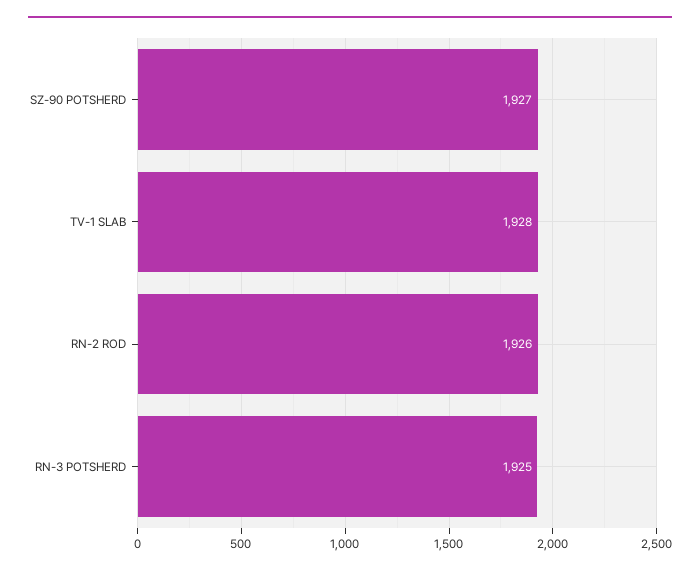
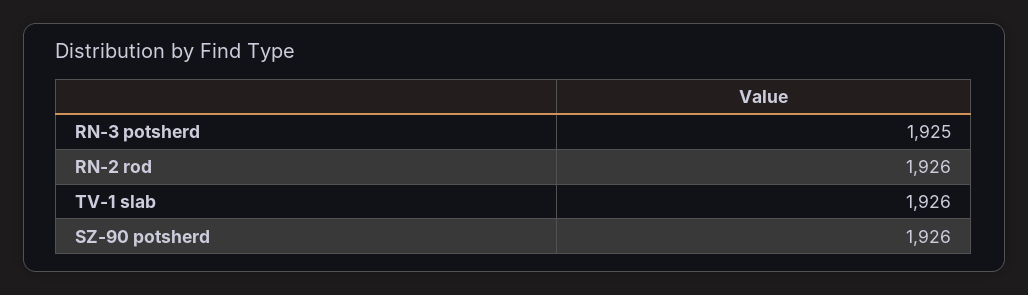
SZ-90 POTSHERD: 1927 -> 1926
TV-1 SLAB: 1928 -> 1926

